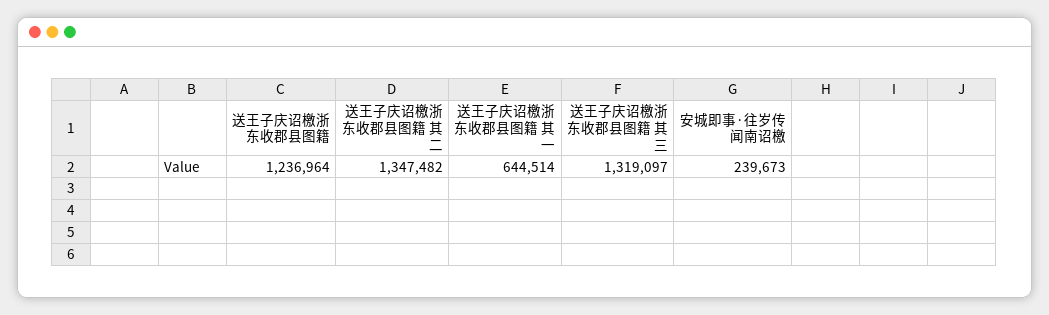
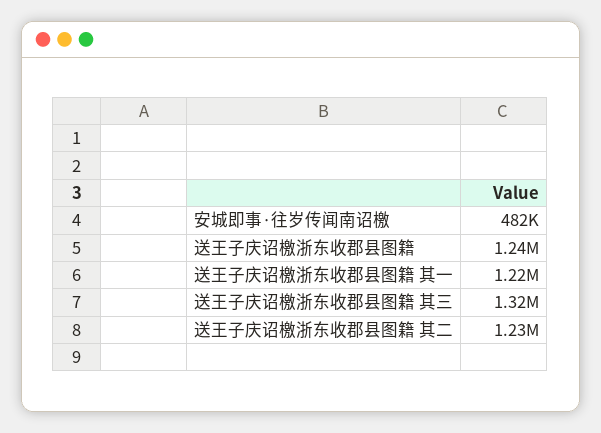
送王子庆诏檄浙东收郡县图籍 其二: 1347482 -> 1230000
送王子庆诏檄浙东收郡县图籍 其一: 644514 -> 1220000
安城即事·往岁传闻南诏檄: 239673 -> 482000

